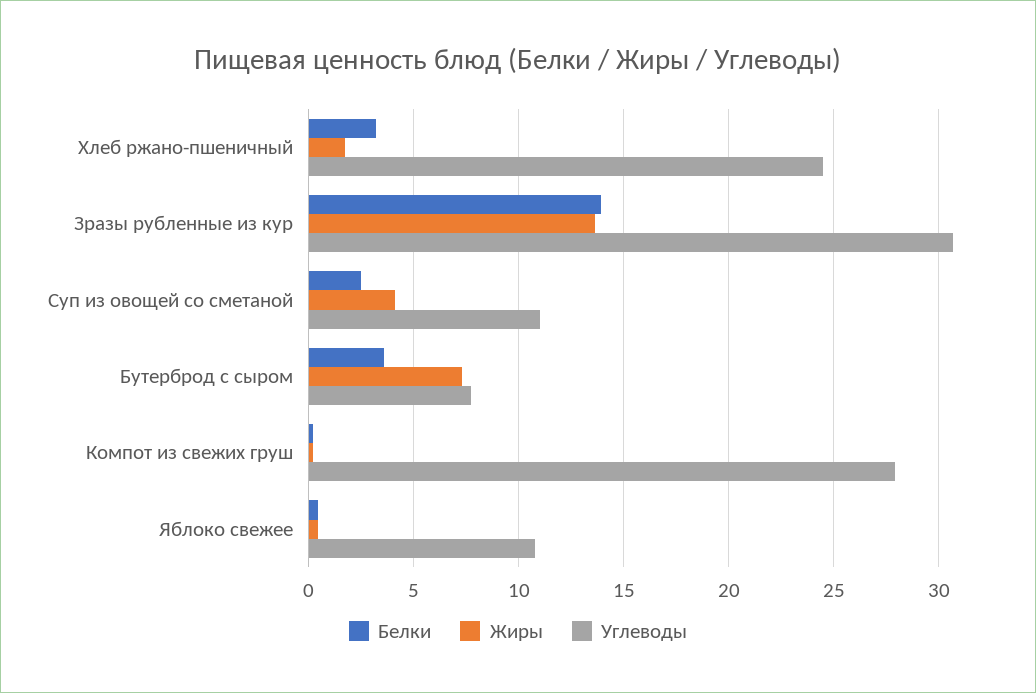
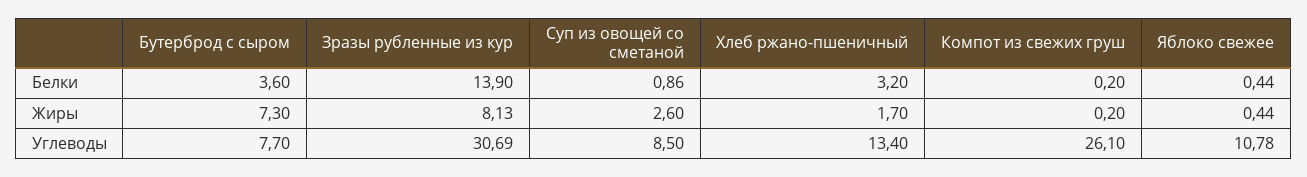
Углеводы, Хлеб ржано-пшеничный: 24.5 -> 13.4
Жиры, Зразы рубленные из кур: 13.5 -> 8.13
Белки, Суп из овощей со сметаной: 2.5 -> 0.86
Жиры, Суп из овощей со сметаной: 4 -> 2.6
Углеводы, Суп из овощей со сметаной: 11 -> 8.5
Углеводы, Компот из свежих груш: 28 -> 26.1

